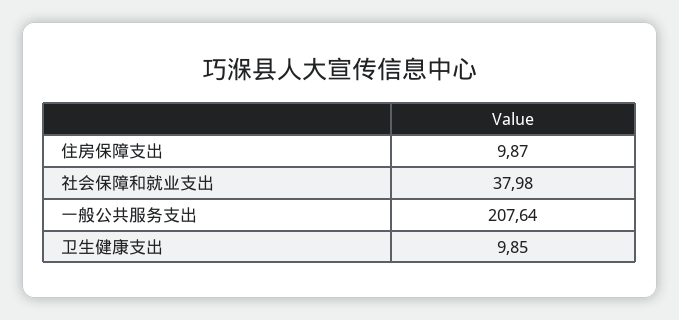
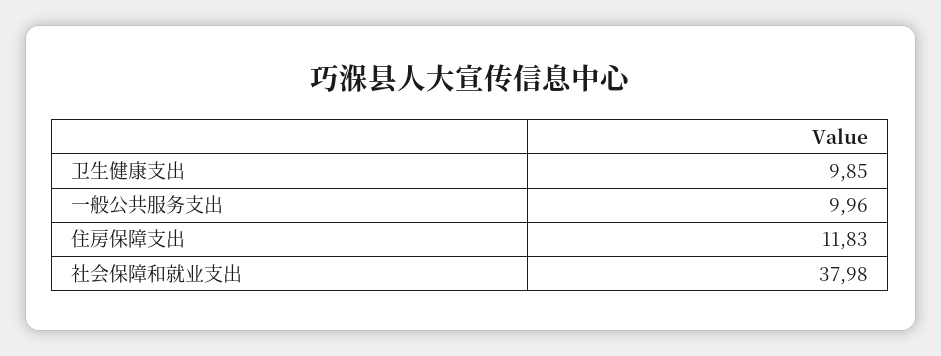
住房保障支出: 9.87 -> 11.83
一般公共服务支出: 207.64 -> 9.96

